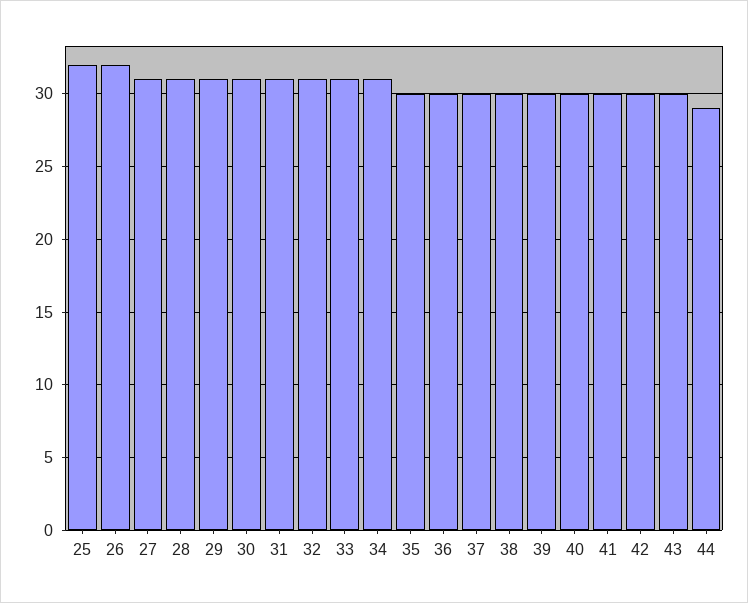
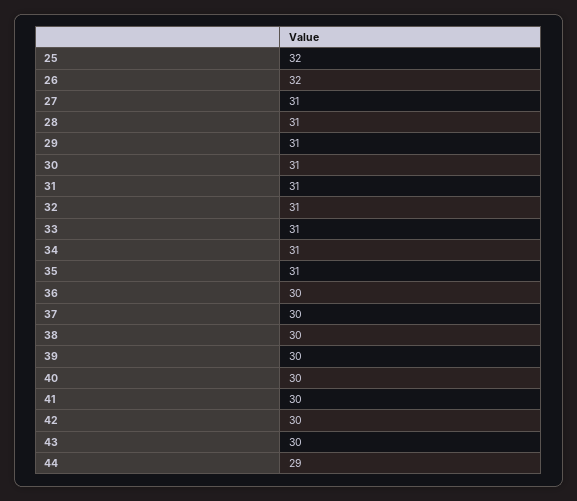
35: 30 -> 31

